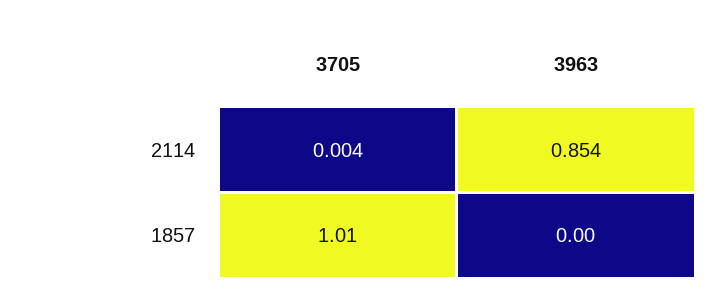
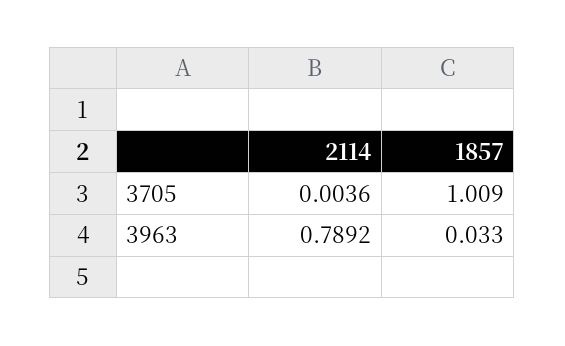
3963, 2114: 0.854 -> 0.7892
3963, 1857: 0 -> 0.033

